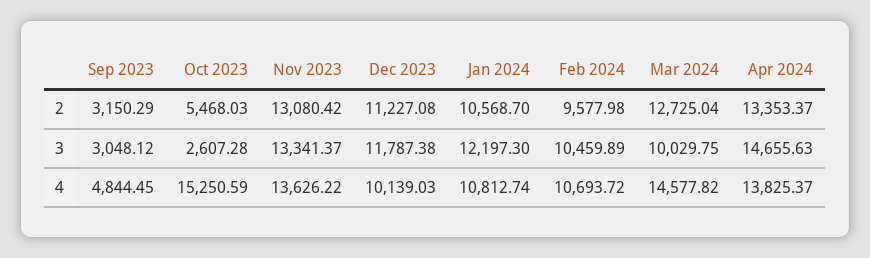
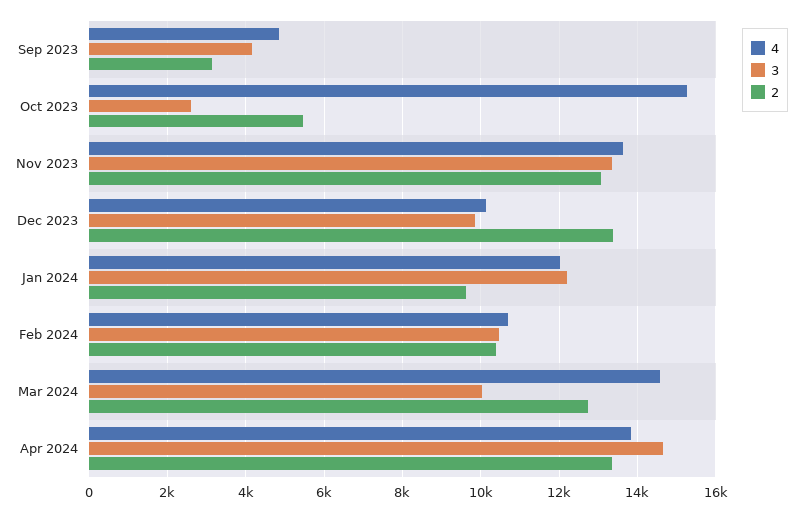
2, Dec 2023: 11227.08 -> 13400
2, Jan 2024: 10568.7 -> 9600
2, Feb 2024: 9577.98 -> 10400
3, Sep 2023: 3048.12 -> 4200
3, Dec 2023: 11787.38 -> 9800
4, Jan 2024: 10812.74 -> 12000

